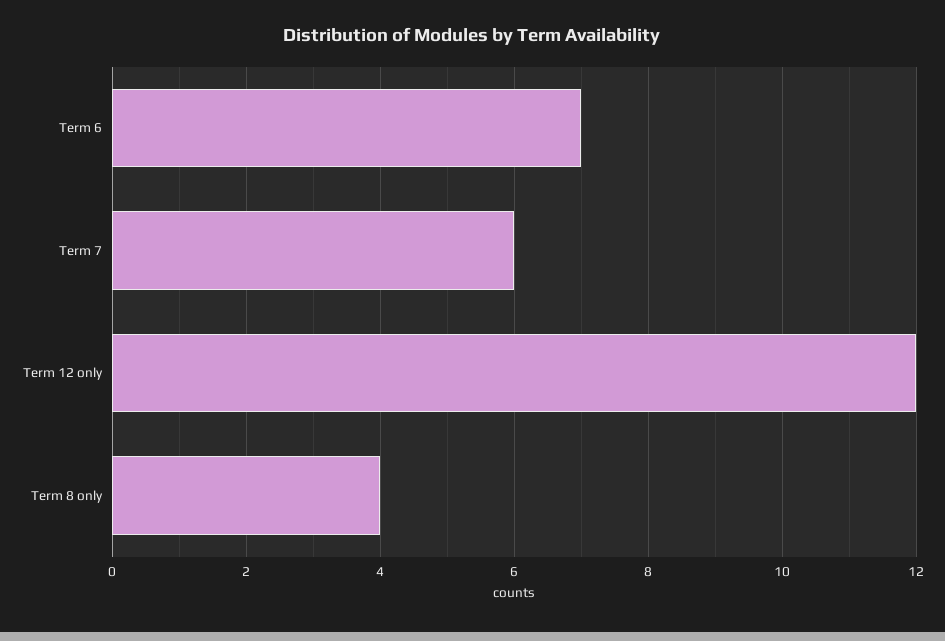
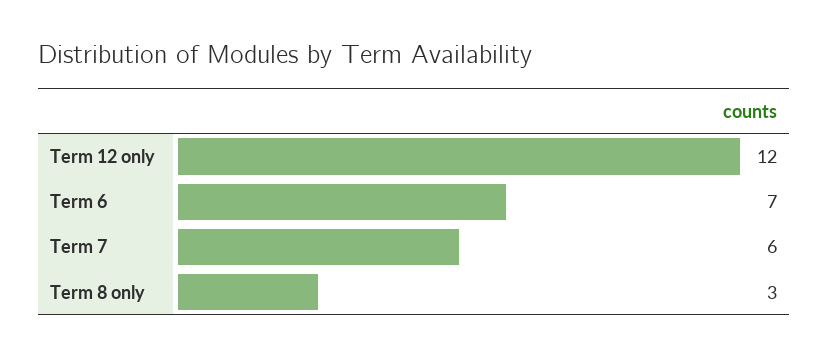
Term 8 only: 4 -> 3

